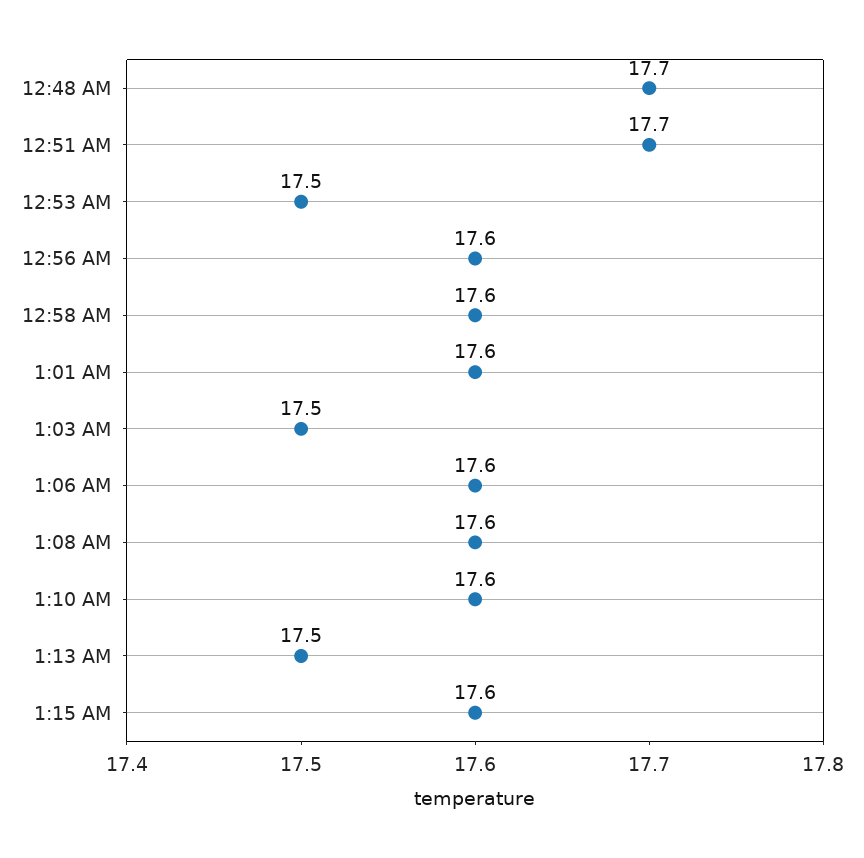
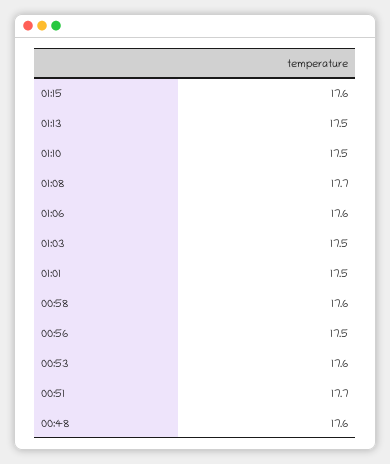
12:48 AM: 17.7 -> 17.6
12:53 AM: 17.5 -> 17.6
12:56 AM: 17.6 -> 17.5
1:01 AM: 17.6 -> 17.5
1:08 AM: 17.6 -> 17.7
1:10 AM: 17.6 -> 17.5

